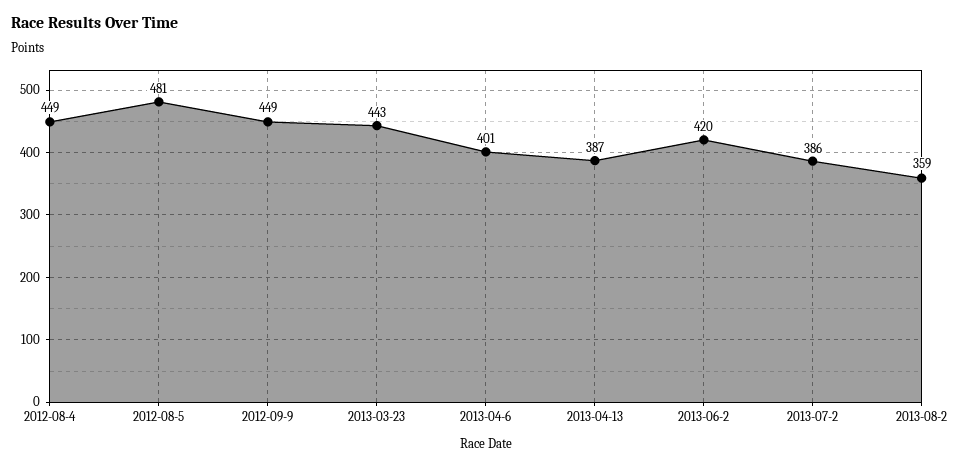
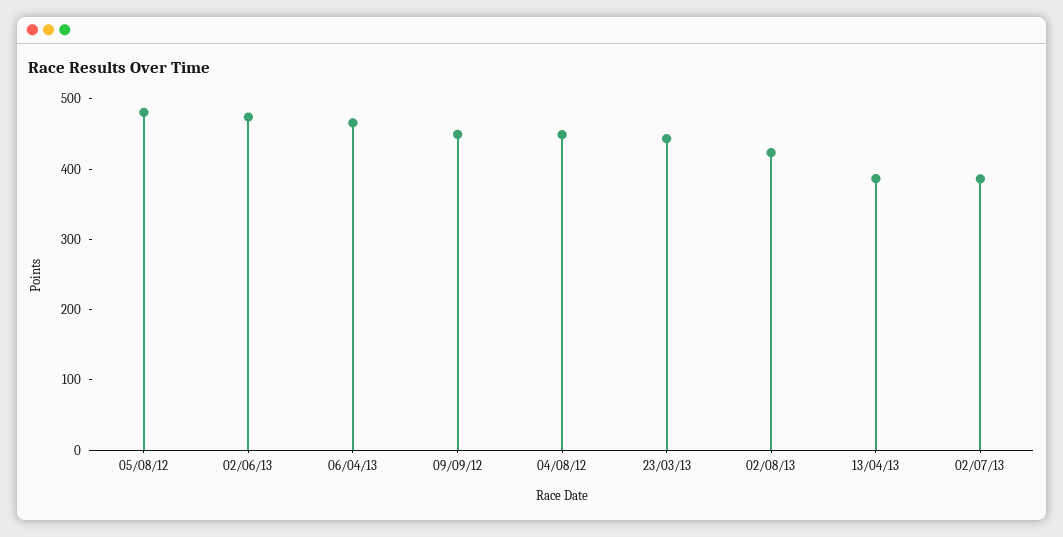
2013-04-6: 401 -> 460
2013-06-2: 420 -> 480
2013-08-2: 359 -> 420

